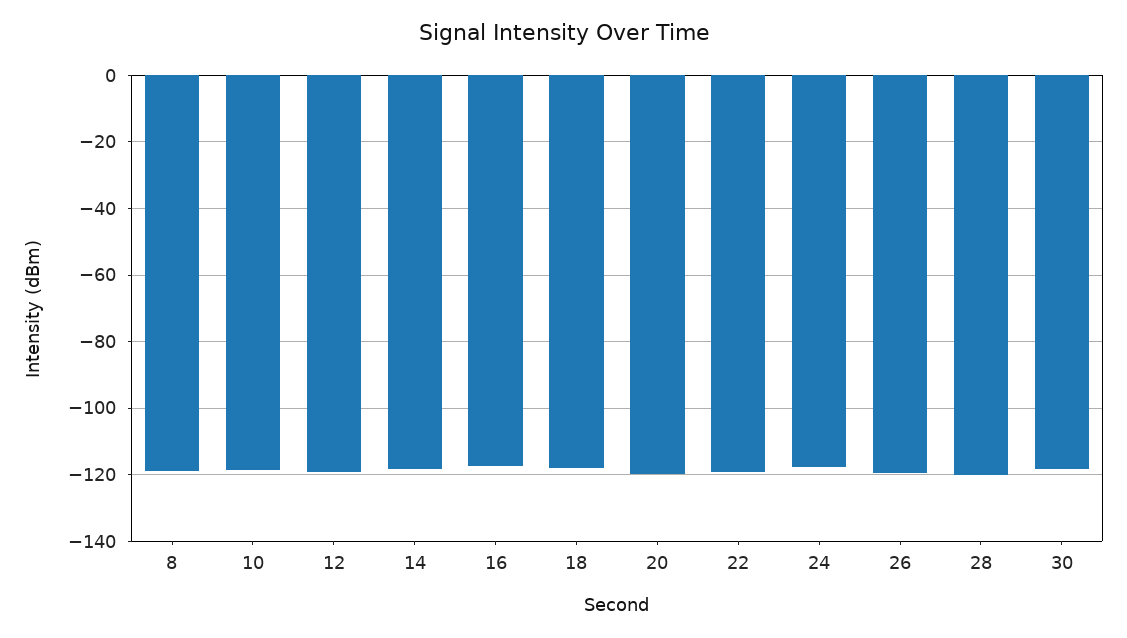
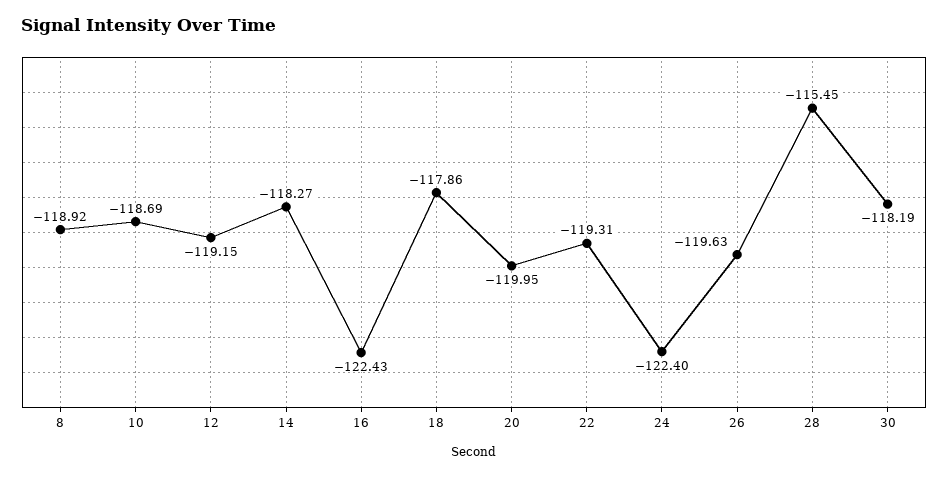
16: -118 -> -122.43
24: -118 -> -122.4
28: -120 -> -115.45

